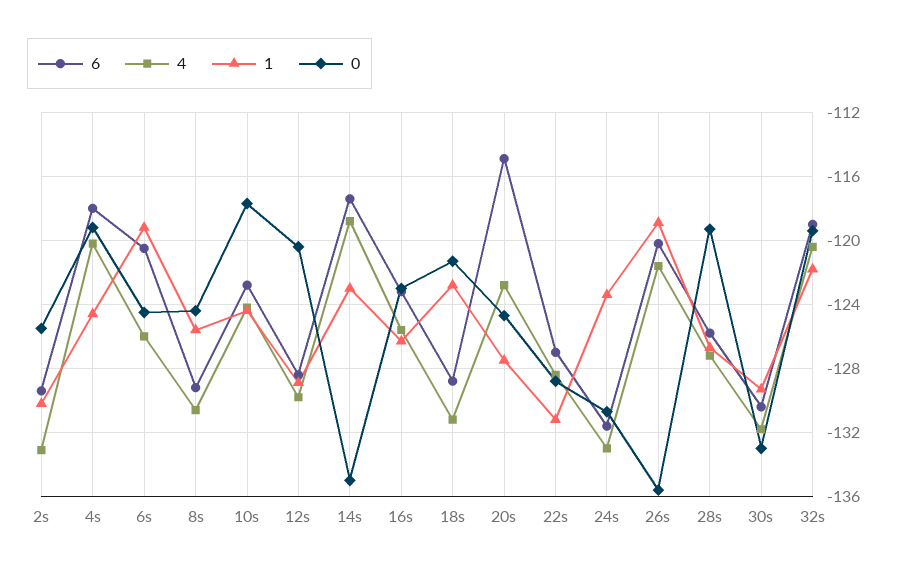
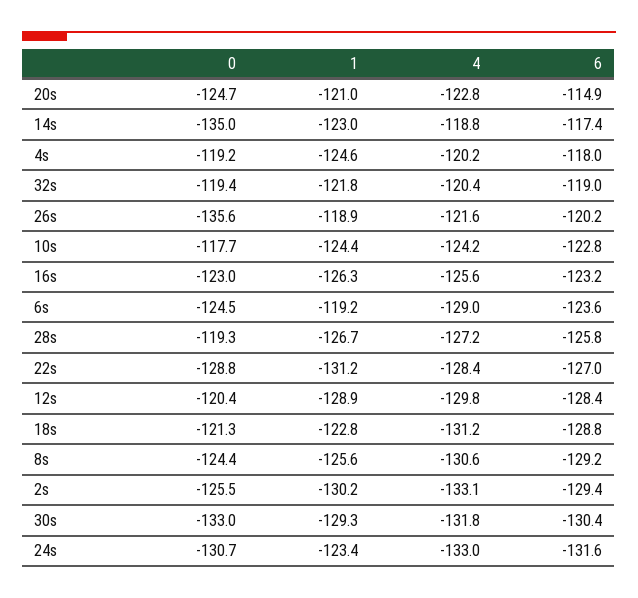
6, 6s: -120.5 -> -123.6
4, 6s: -126 -> -129
1, 20s: -127.5 -> -121

